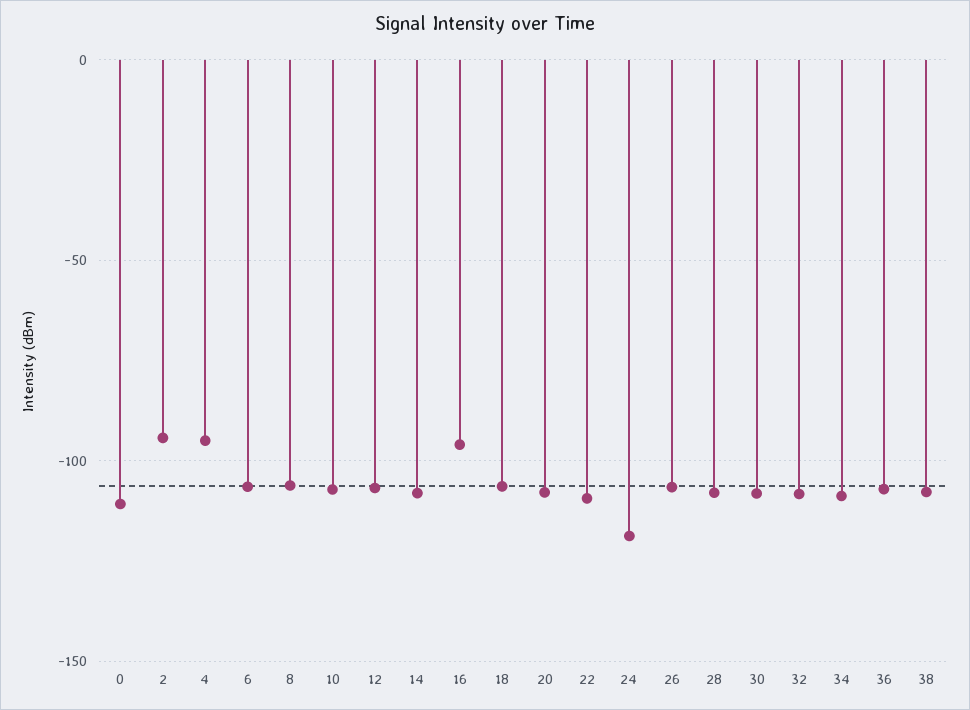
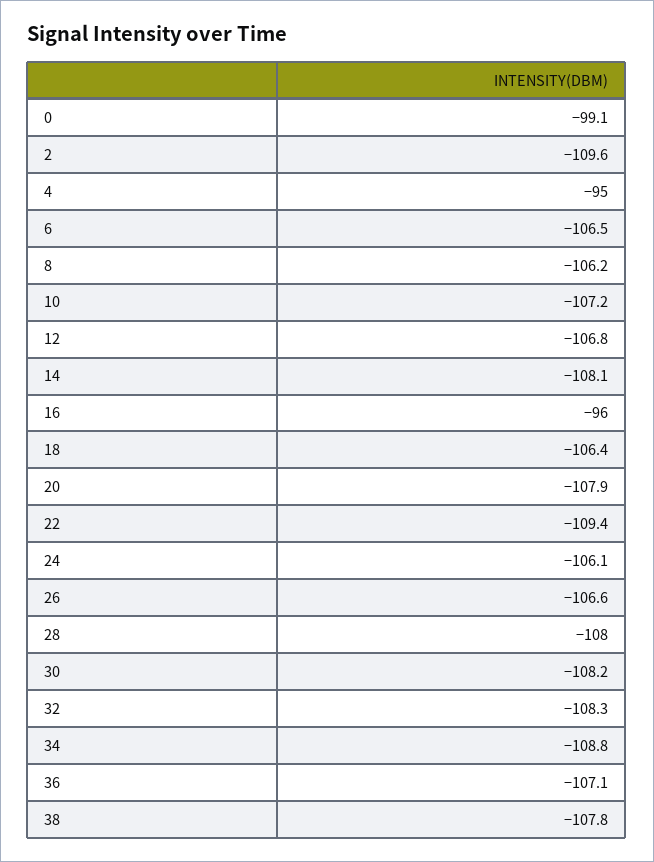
0: -110 -> -99.1
2: -95 -> -109.6
24: -120 -> -106.1

